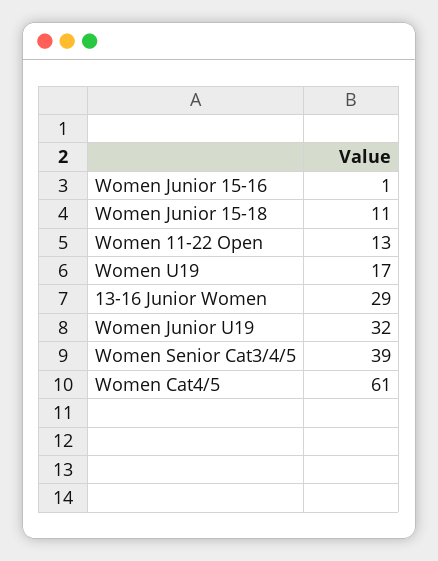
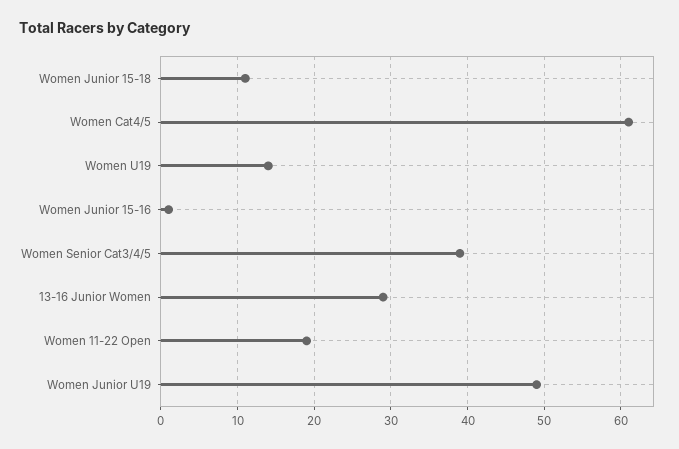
Women 11-22 Open: 13 -> 19
Women U19: 17 -> 14
Women Junior U19: 32 -> 49

